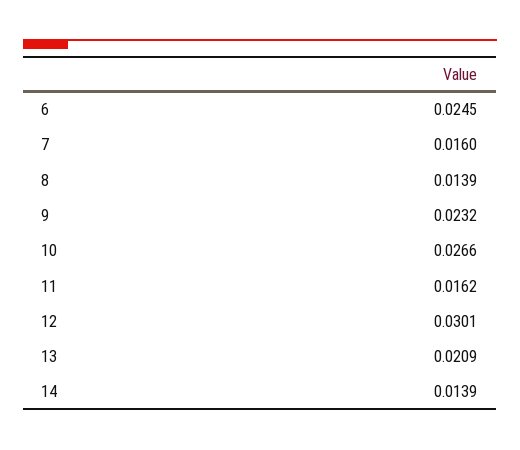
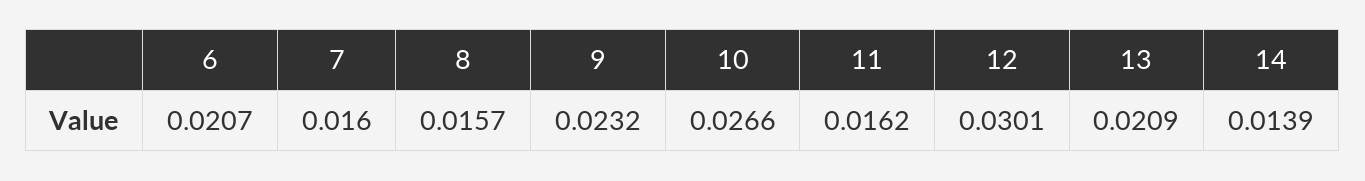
6: 0.0245 -> 0.0207
8: 0.0139 -> 0.0157

